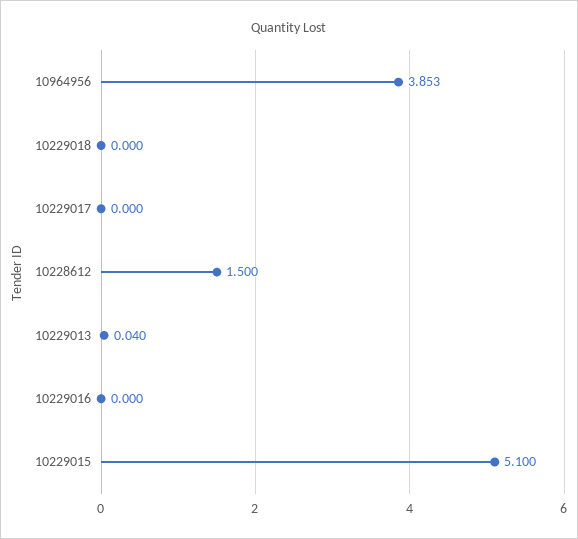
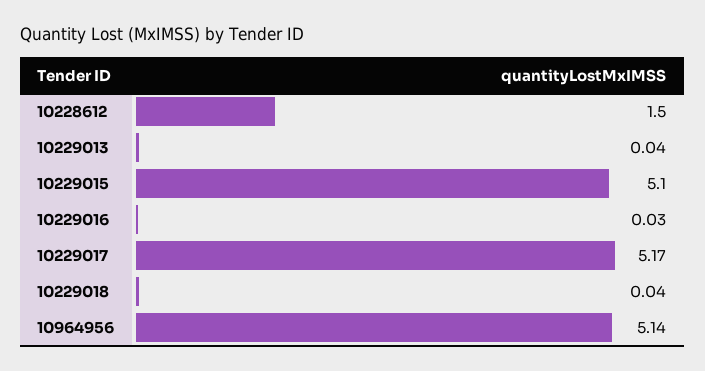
10964956: 3.853 -> 5.14
10229018: 0 -> 0.04
10229017: 0 -> 5.17
10229016: 0 -> 0.03

